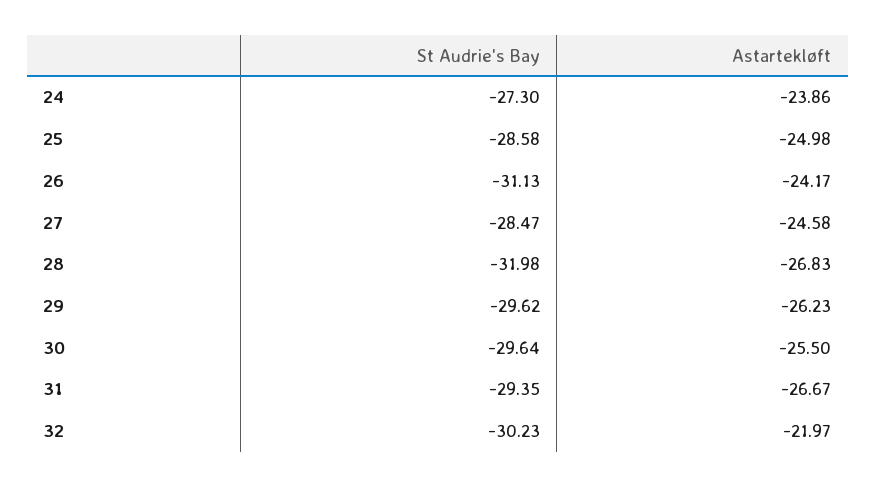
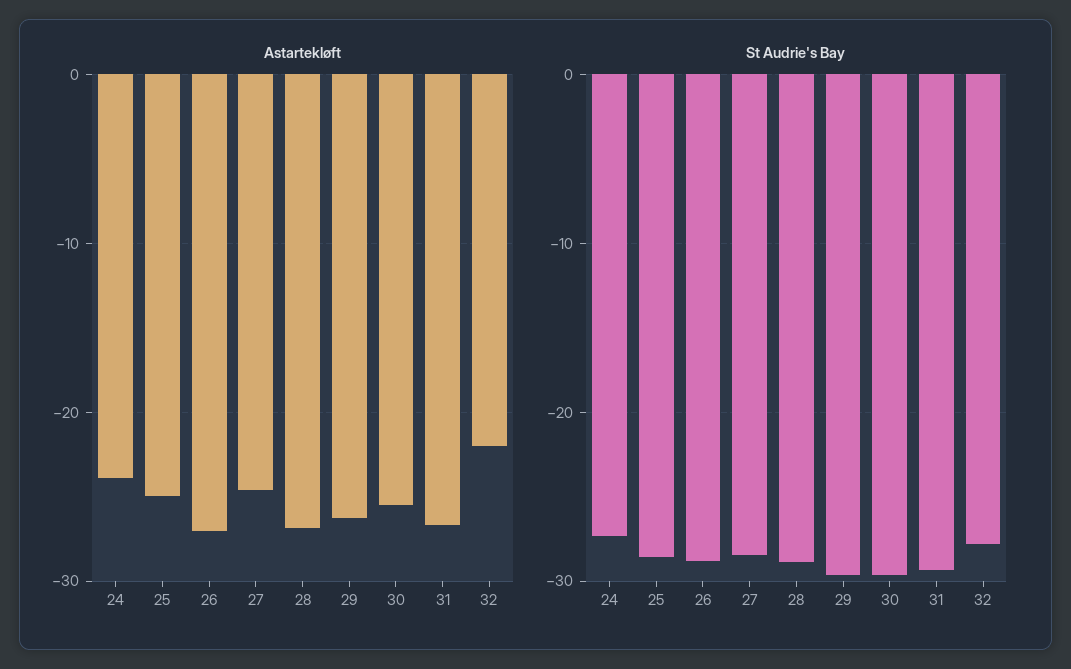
St Audrie's Bay, 26: -31.13 -> -29
Astartekløft, 26: -24.17 -> -27
St Audrie's Bay, 28: -31.98 -> -29
St Audrie's Bay, 32: -30.23 -> -28

